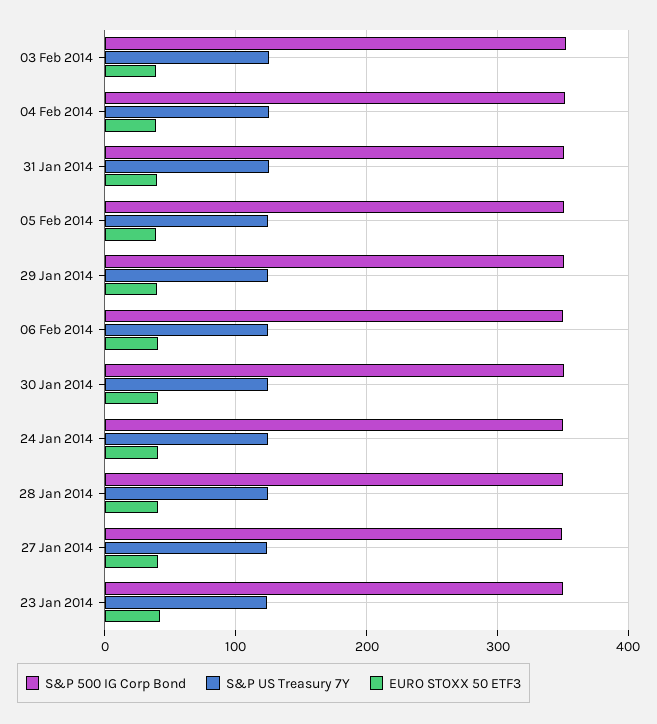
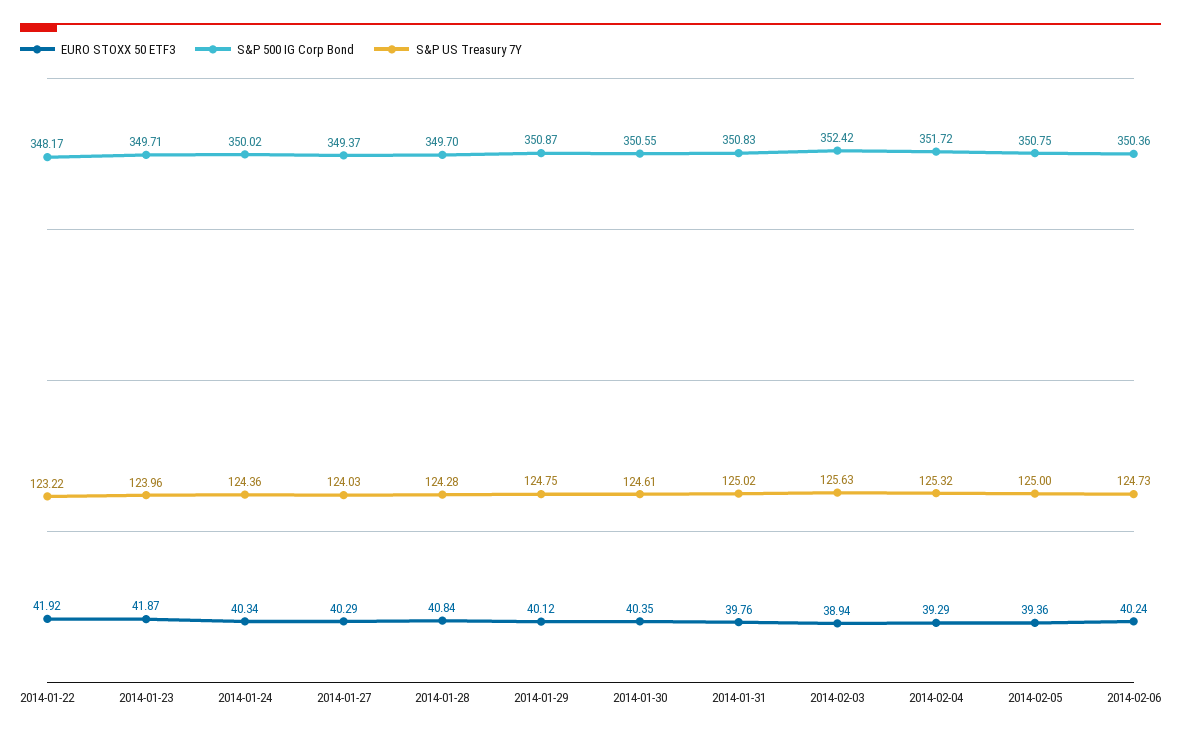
EURO STOXX 50 ETF3, 2014-01-22: none -> 41.92
S&P 500 IG Corp Bond, 2014-01-22: none -> 348.17
S&P US Treasury 7Y, 2014-01-22: none -> 123.22

